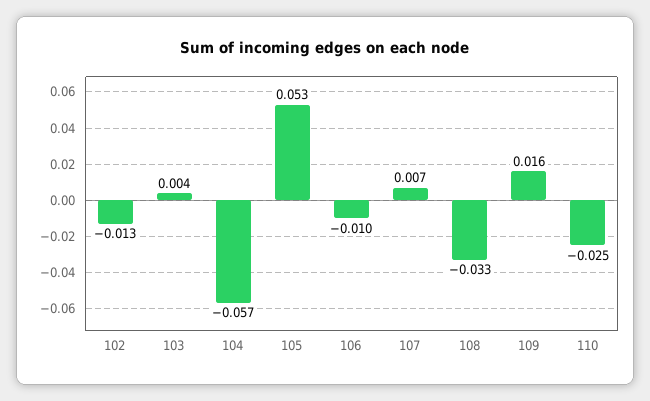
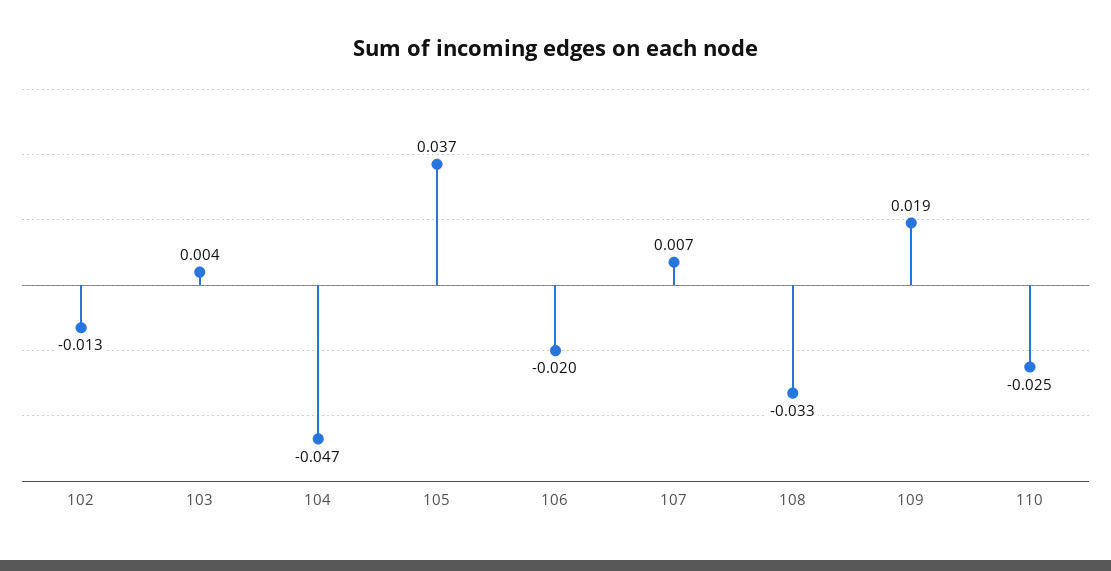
104: -0.057 -> -0.047
105: 0.053 -> 0.037
106: -0.01 -> -0.02
109: 0.016 -> 0.019

